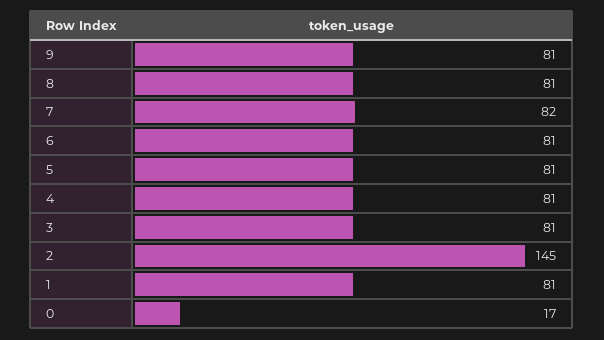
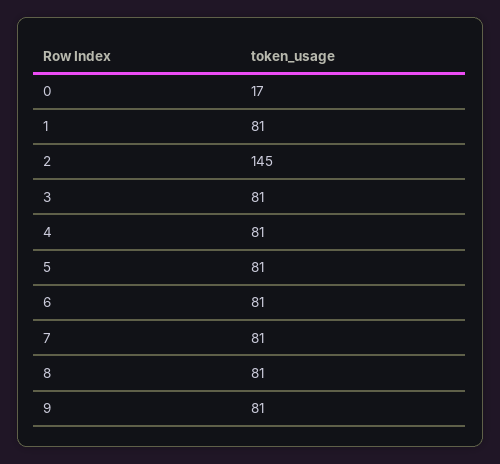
7: 82 -> 81

